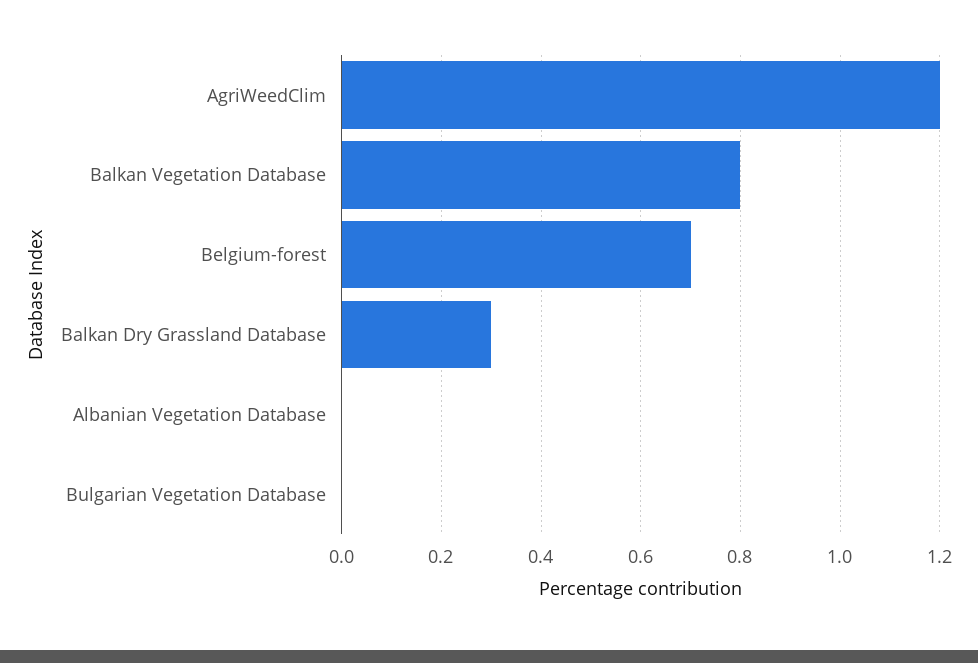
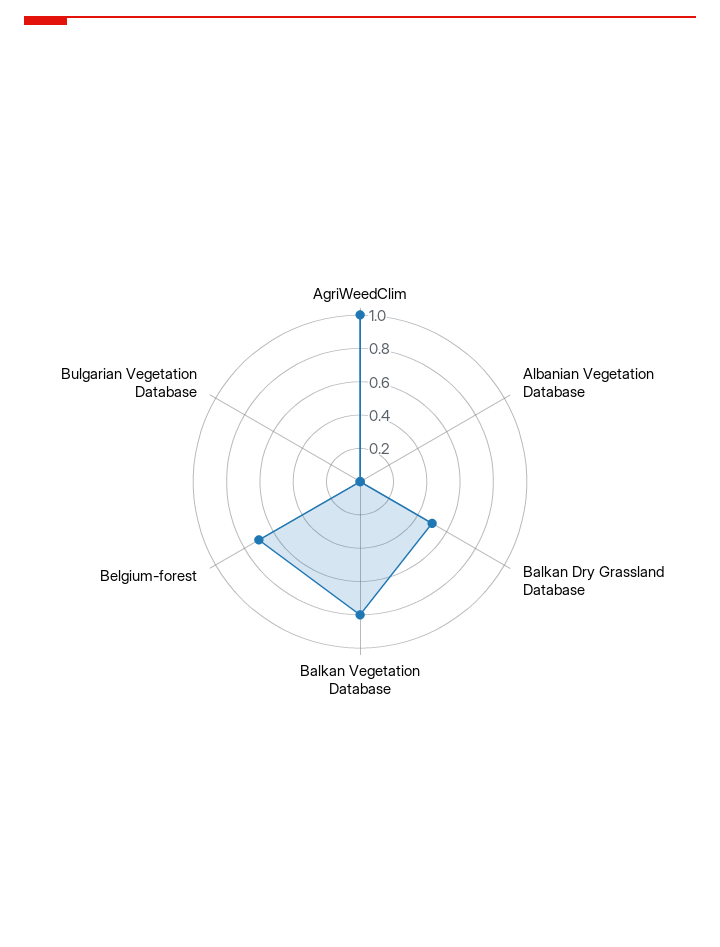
AgriWeedClim: 1.2 -> 1
Balkan Dry Grassland Database: 0.3 -> 0.5

